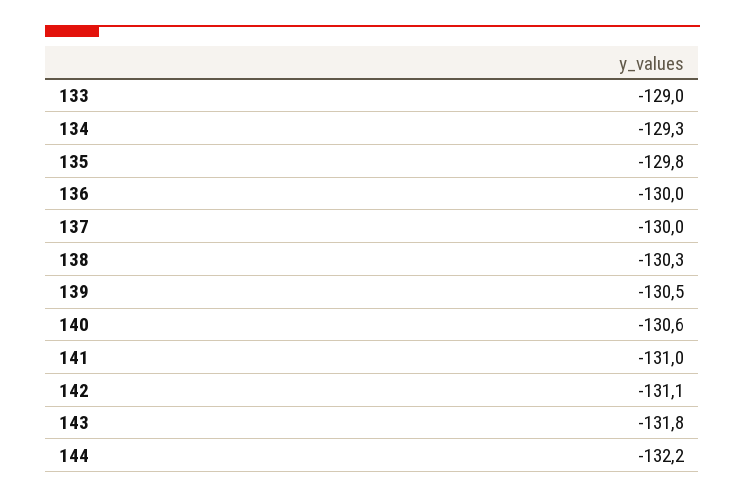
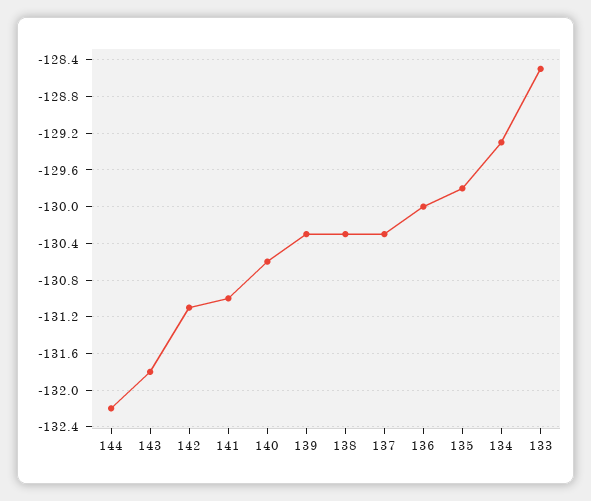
133: -129 -> -128.5
137: -130 -> -130.3
139: -130.5 -> -130.3

